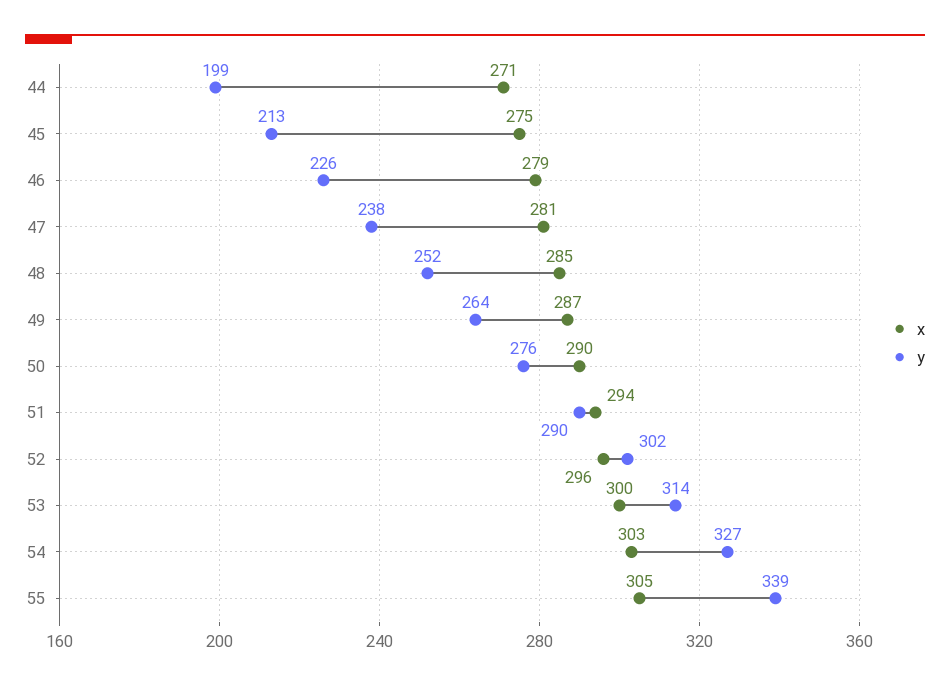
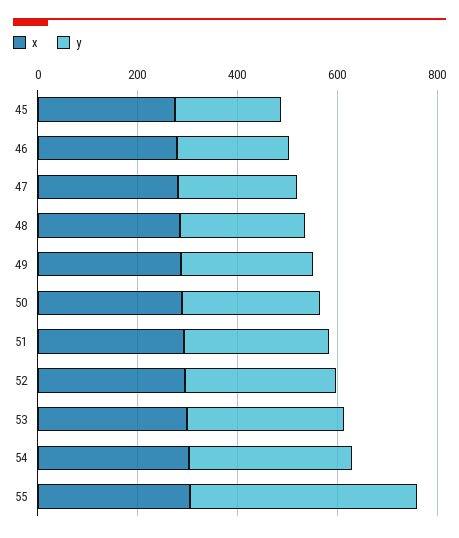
x, 44: 271 -> none
y, 44: 199 -> none
y, 55: 339 -> 450

